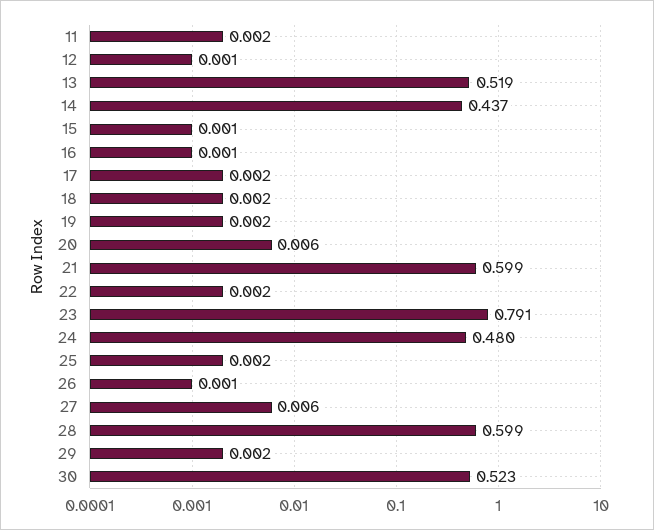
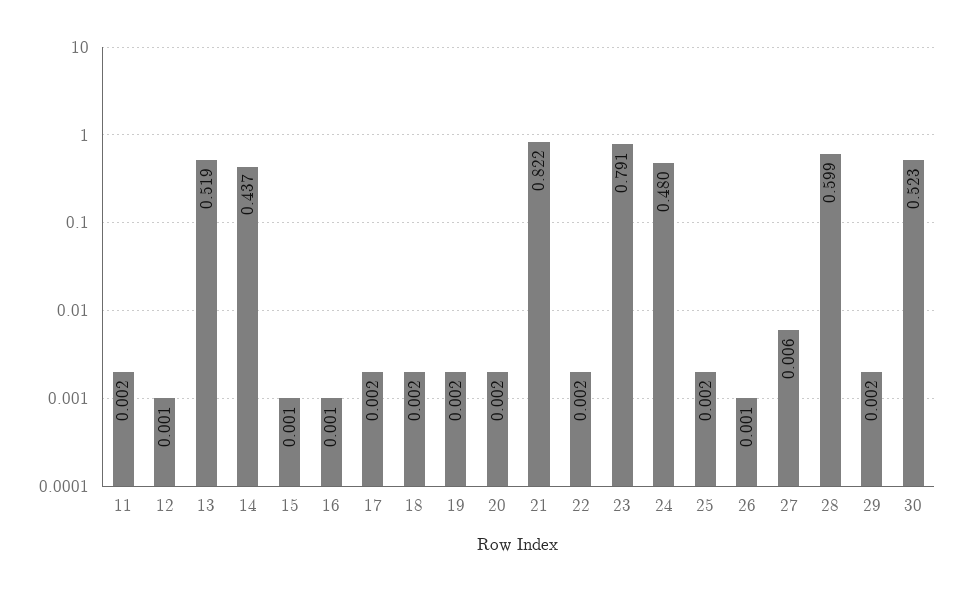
20: 0.006 -> 0.002
21: 0.599 -> 0.822

